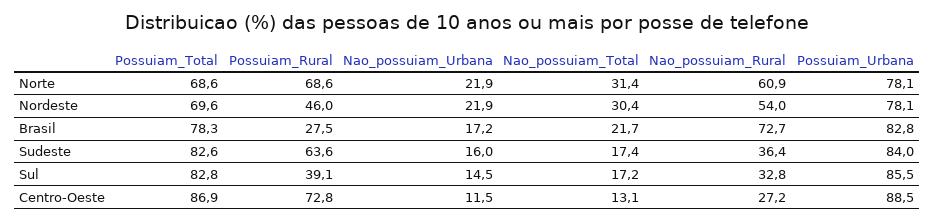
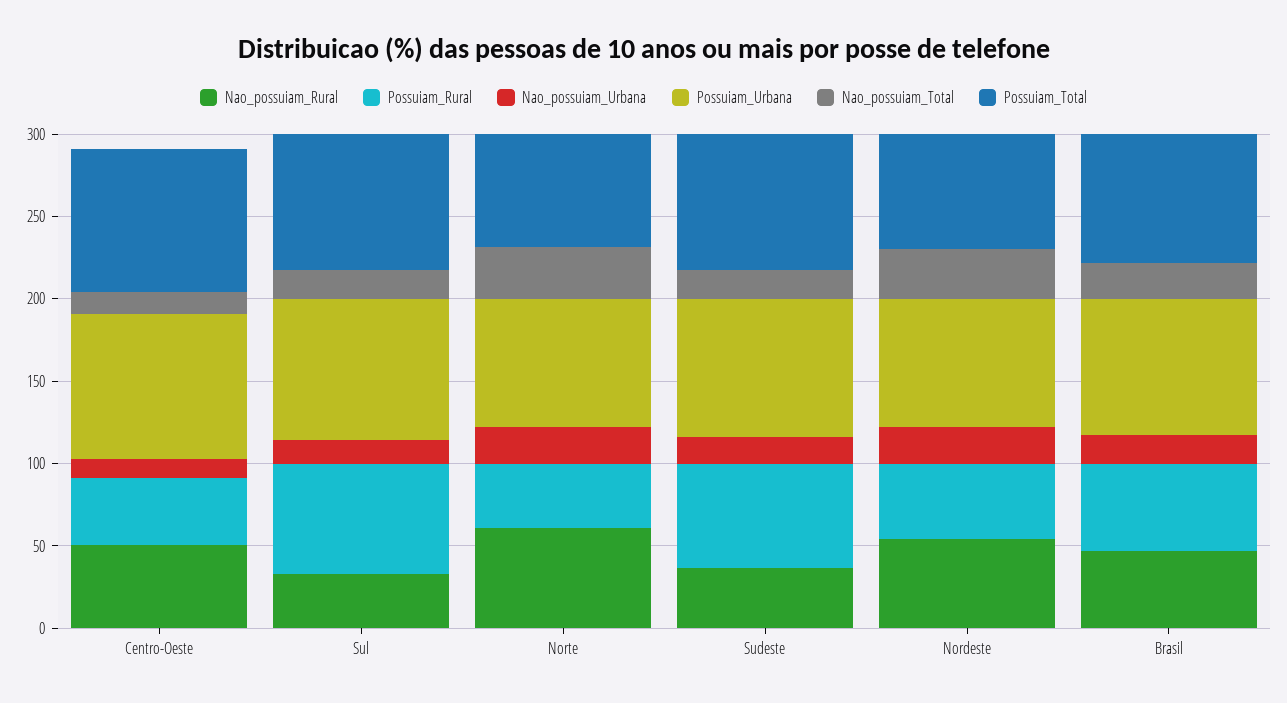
Possuiam_Rural, Norte: 68.6 -> 40
Possuiam_Rural, Brasil: 27.5 -> 50
Nao_possuiam_Rural, Brasil: 72.7 -> 50
Possuiam_Rural, Sul: 39.1 -> 70
Possuiam_Rural, Centro-Oeste: 72.8 -> 40
Nao_possuiam_Rural, Centro-Oeste: 27.2 -> 50

